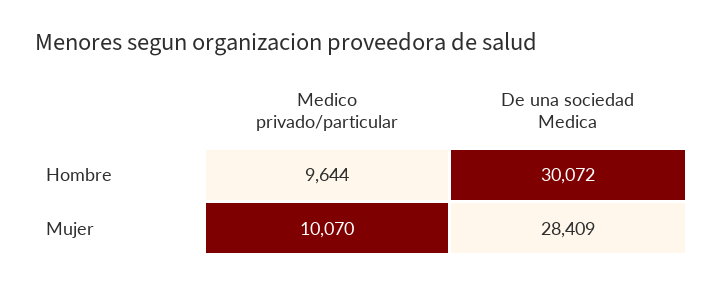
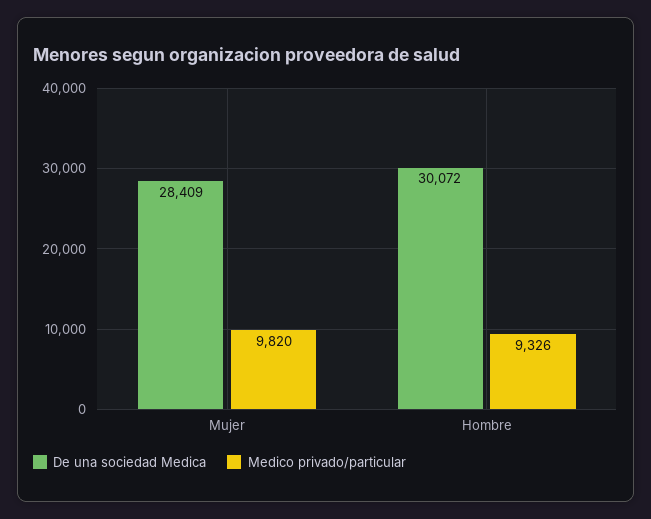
Medico privado/particular, Hombre: 9644 -> 9326
Medico privado/particular, Mujer: 10070 -> 9820

